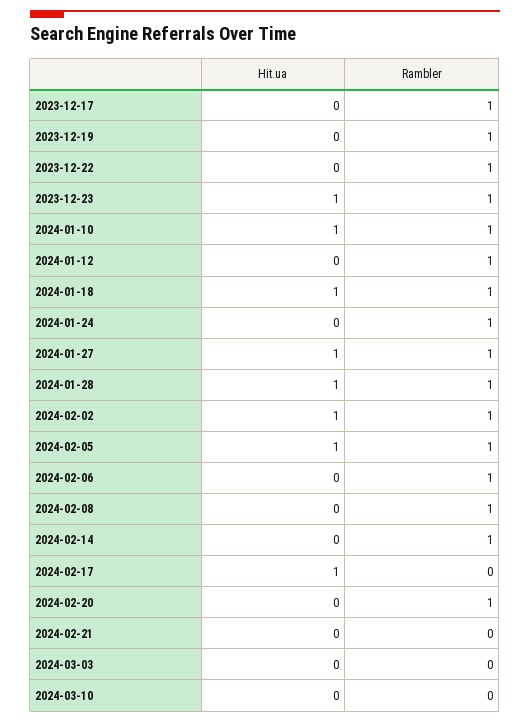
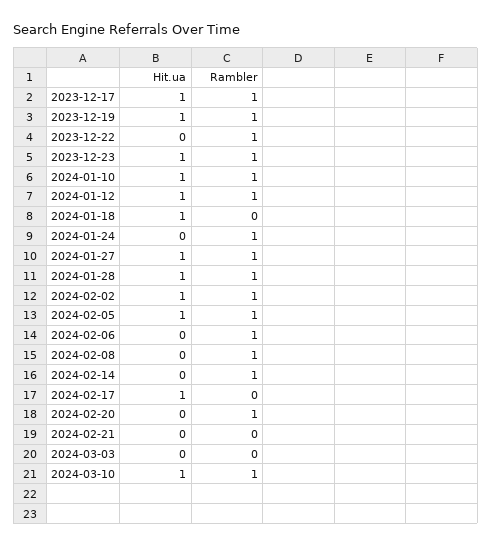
Hit.ua, 2023-12-17: 0 -> 1
Hit.ua, 2023-12-19: 0 -> 1
Hit.ua, 2024-01-12: 0 -> 1
Rambler, 2024-01-18: 1 -> 0
Hit.ua, 2024-03-10: 0 -> 1
Rambler, 2024-03-10: 0 -> 1

